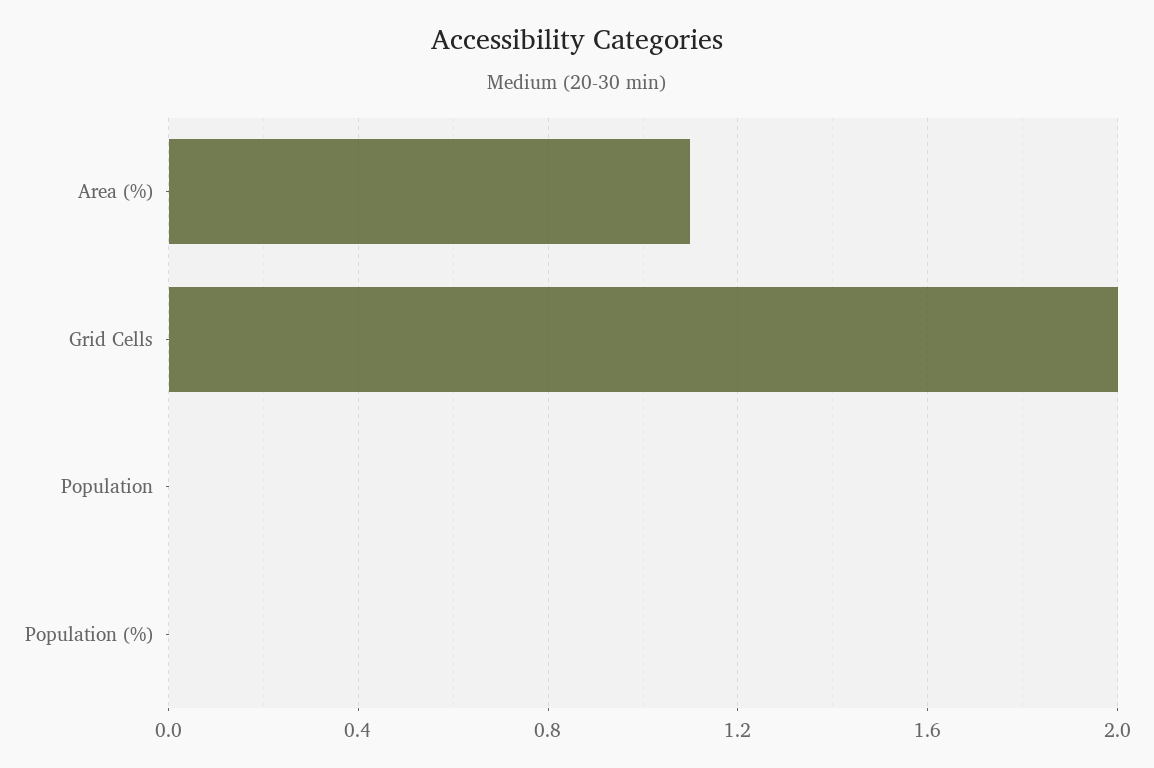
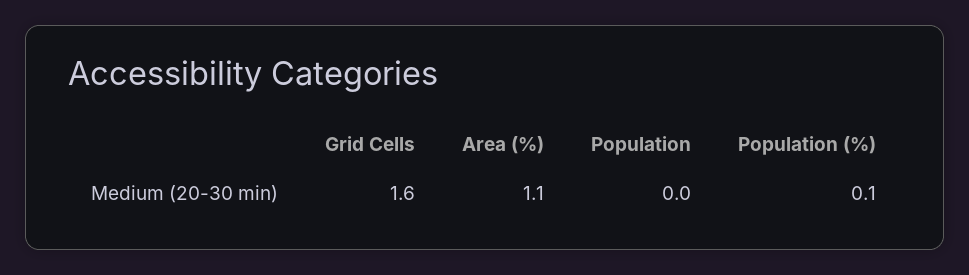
Grid Cells: 2 -> 1.6
Population (%): 0 -> 0.1

